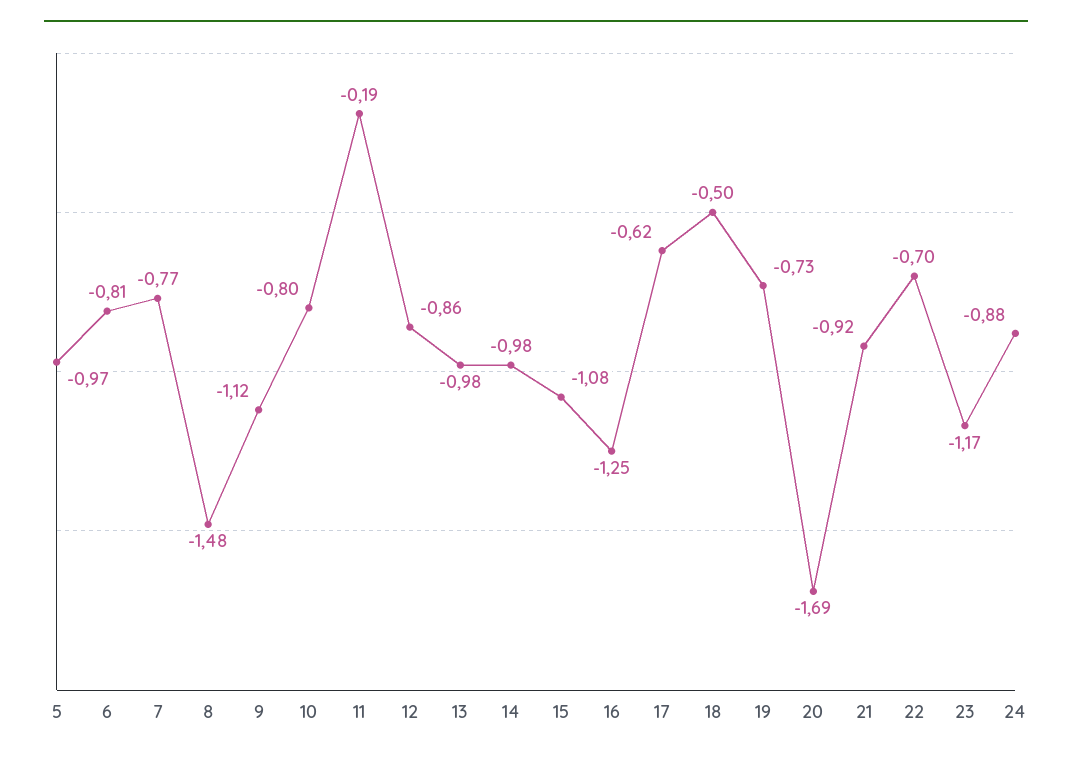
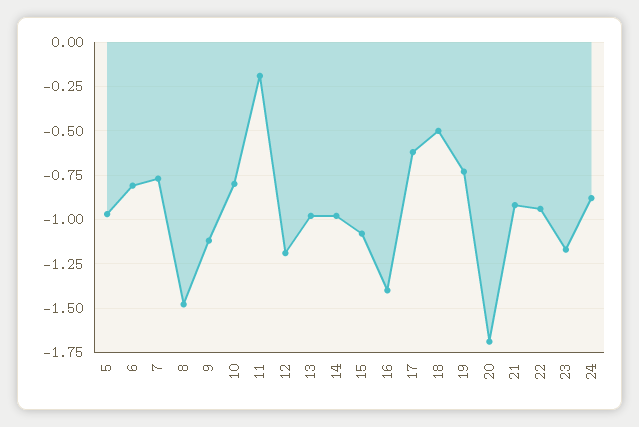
12: -0.86 -> -1.2
16: -1.25 -> -1.4
22: -0.7 -> -0.95

